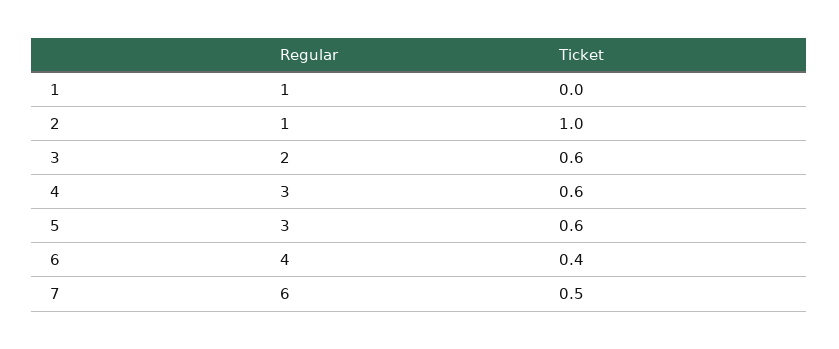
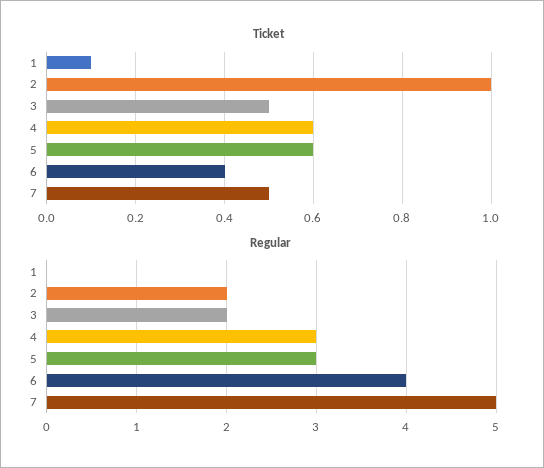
Regular, 1: 1 -> 0
Ticket, 1: 0 -> 0.1
Regular, 2: 1 -> 2
Ticket, 3: 0.6 -> 0.5
Regular, 7: 6 -> 5

